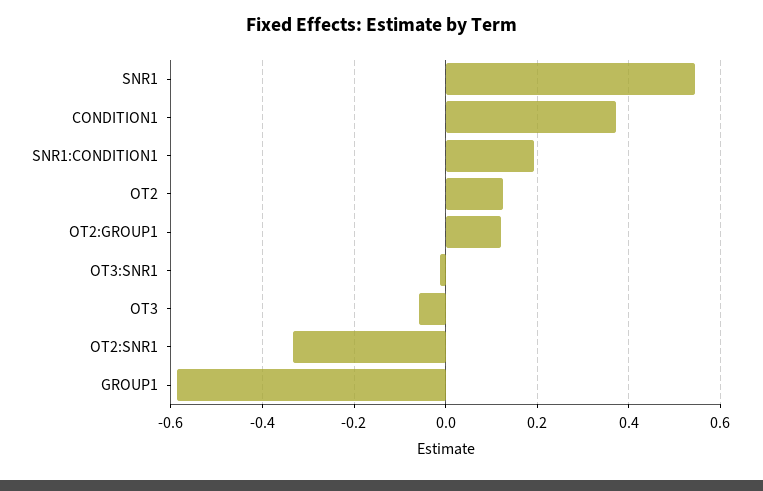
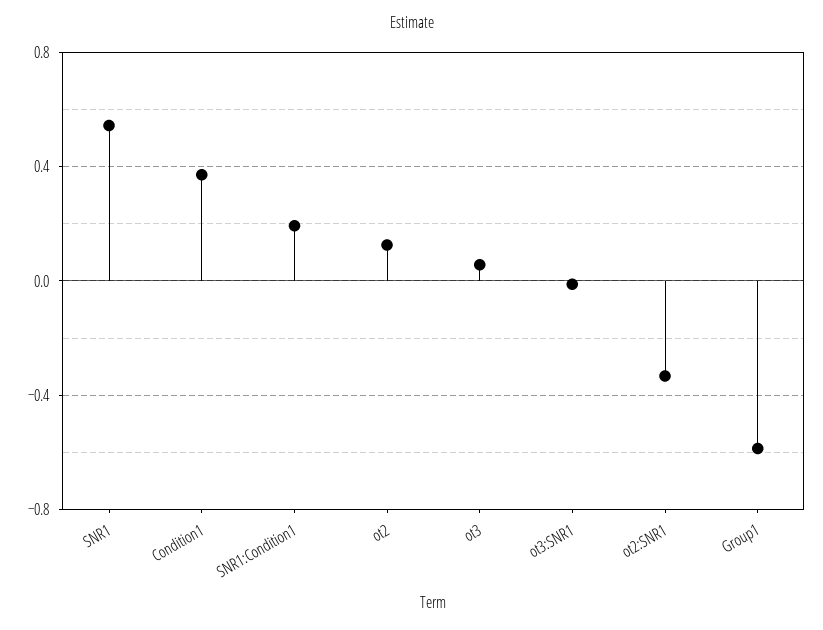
OT2:GROUP1: 0.12 -> none
OT3: -0.06 -> 0.05

